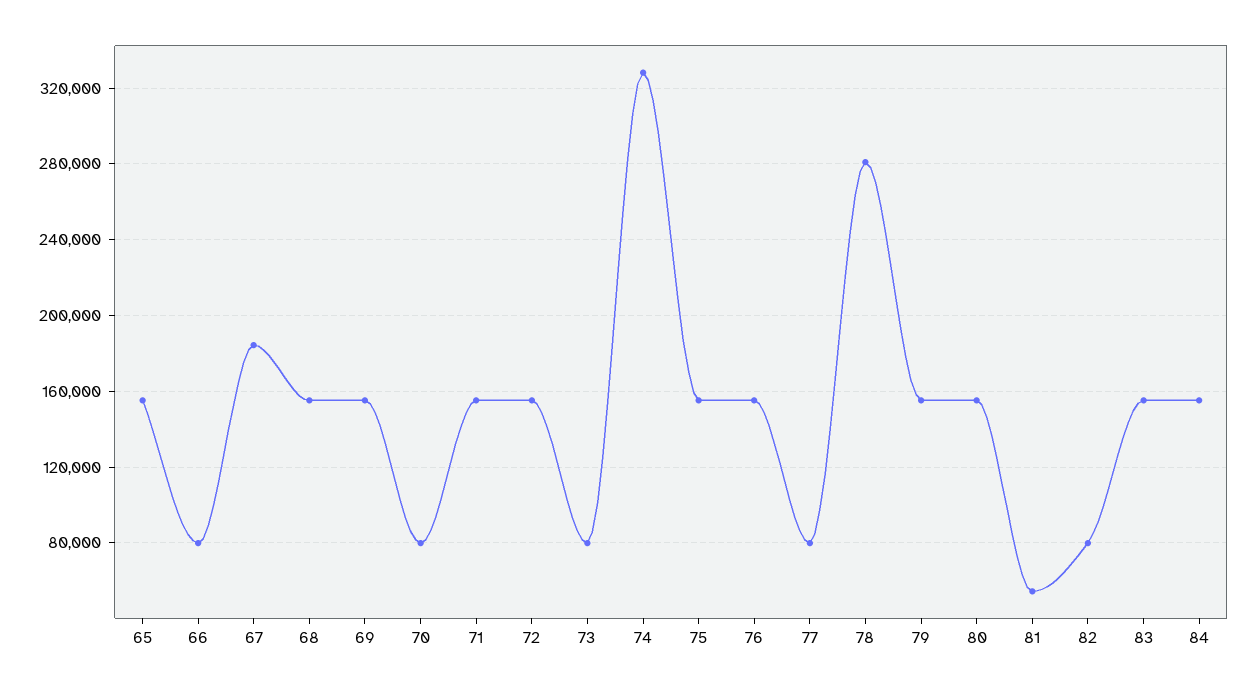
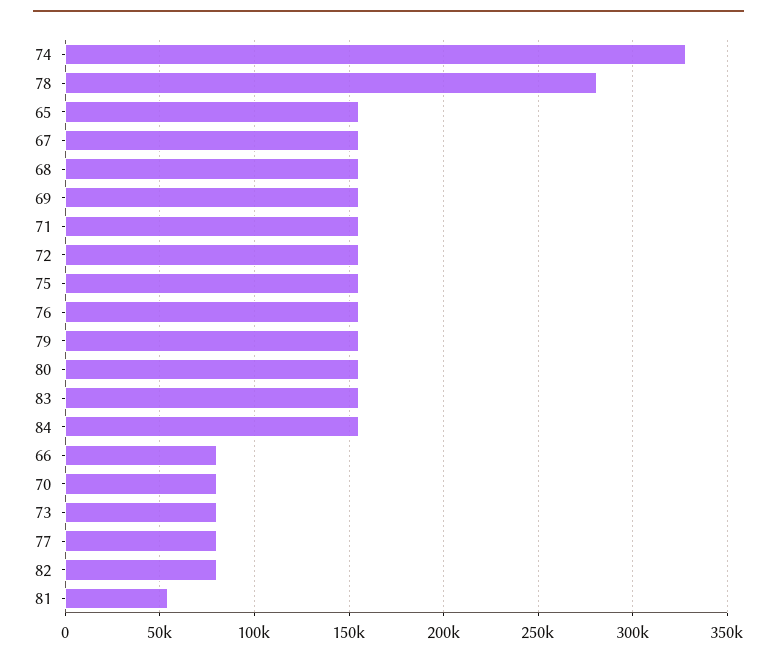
67: 185000 -> 155000

